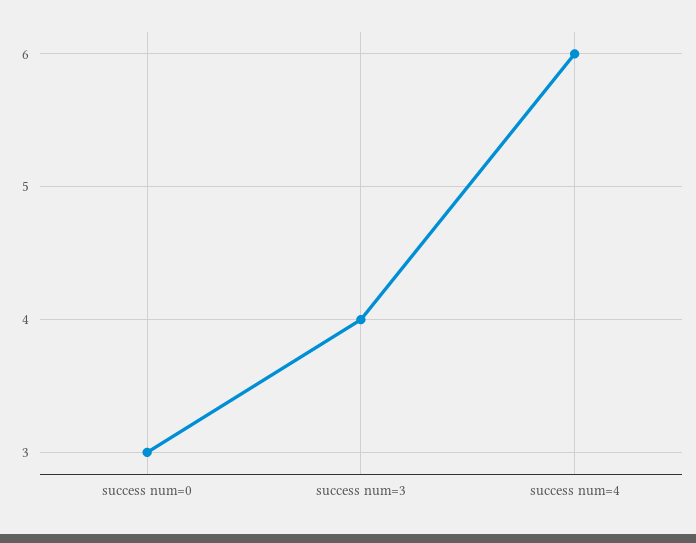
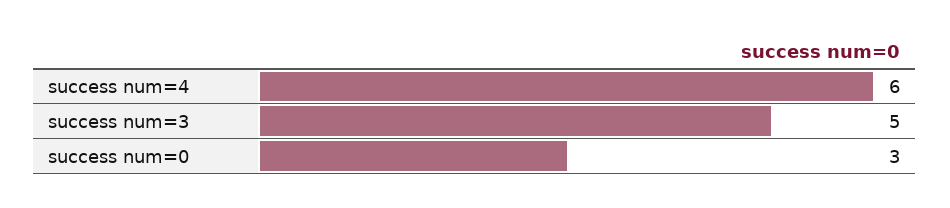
success num=3: 4 -> 5

